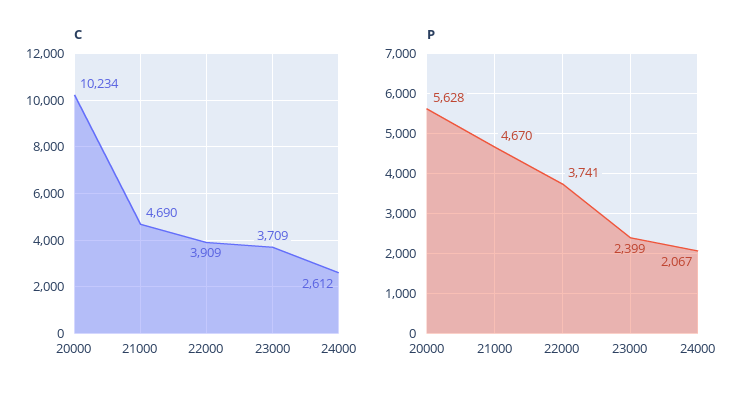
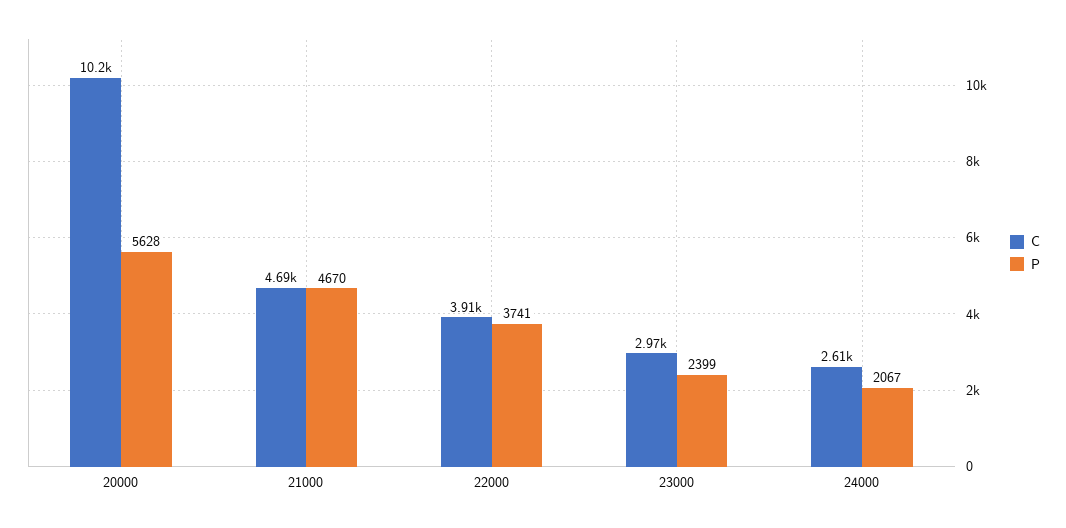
C, 23000: 3709 -> 2970

